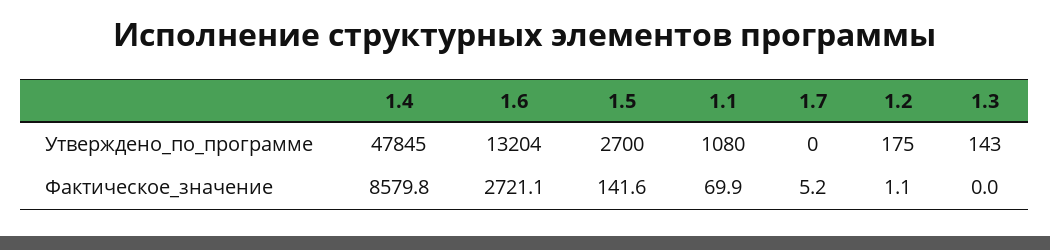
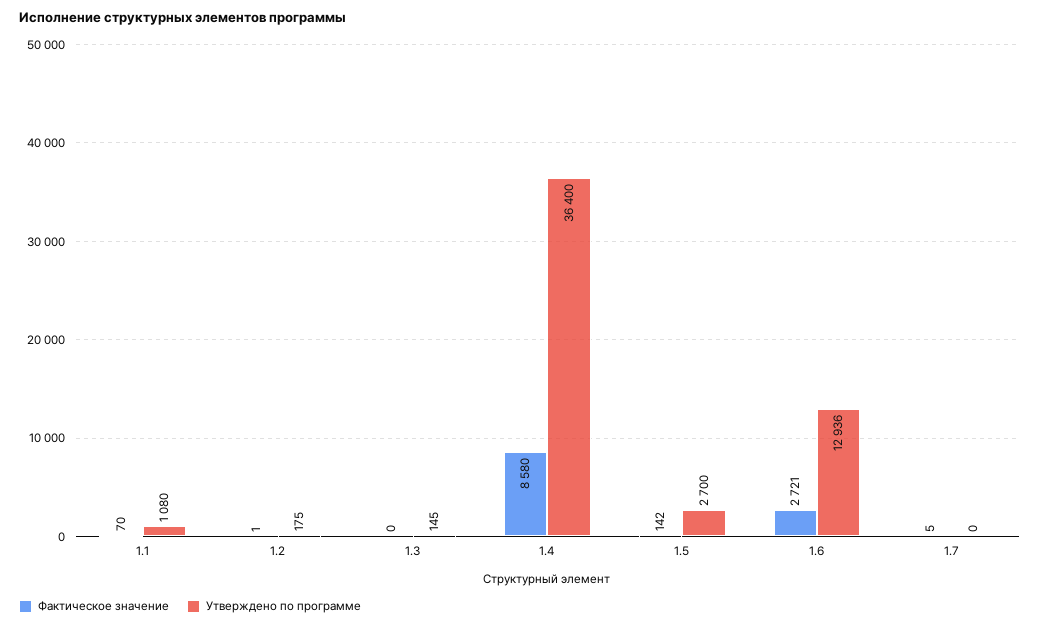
Утверждено_по_программе, 1.4: 47845 -> 36400
Утверждено_по_программе, 1.6: 13204 -> 12936
Утверждено_по_программе, 1.3: 143 -> 145

